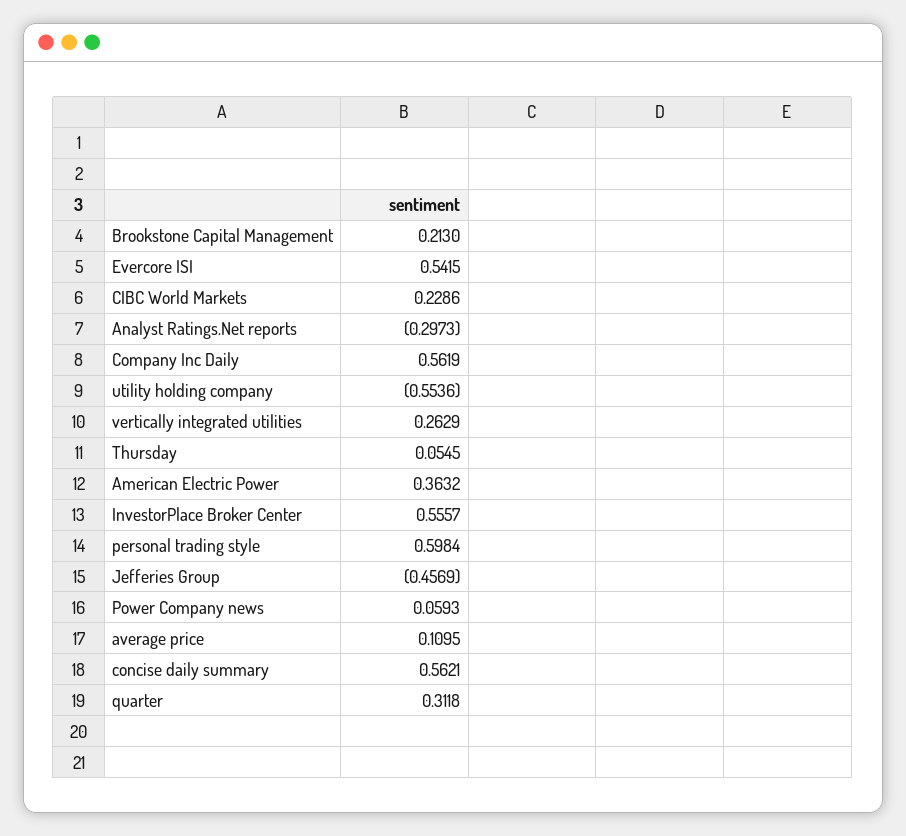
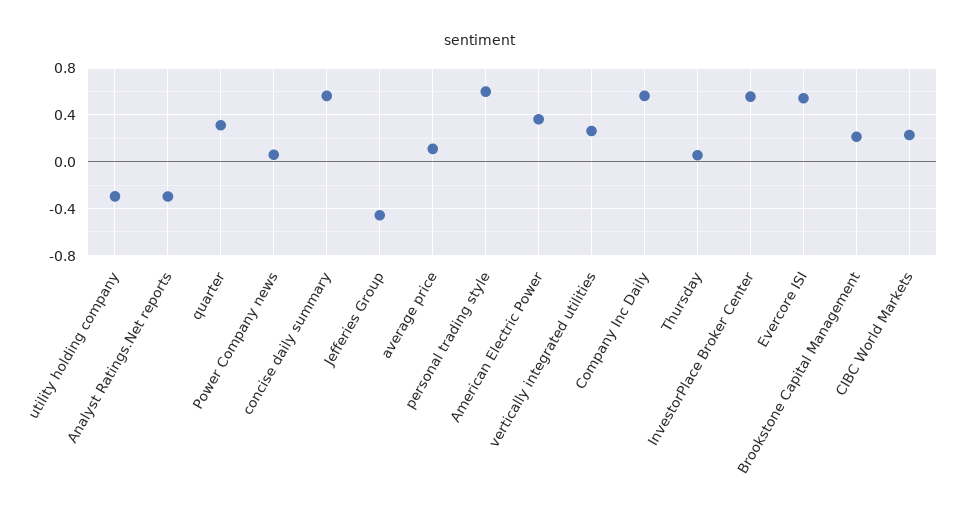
utility holding company: -0.5536 -> -0.3

